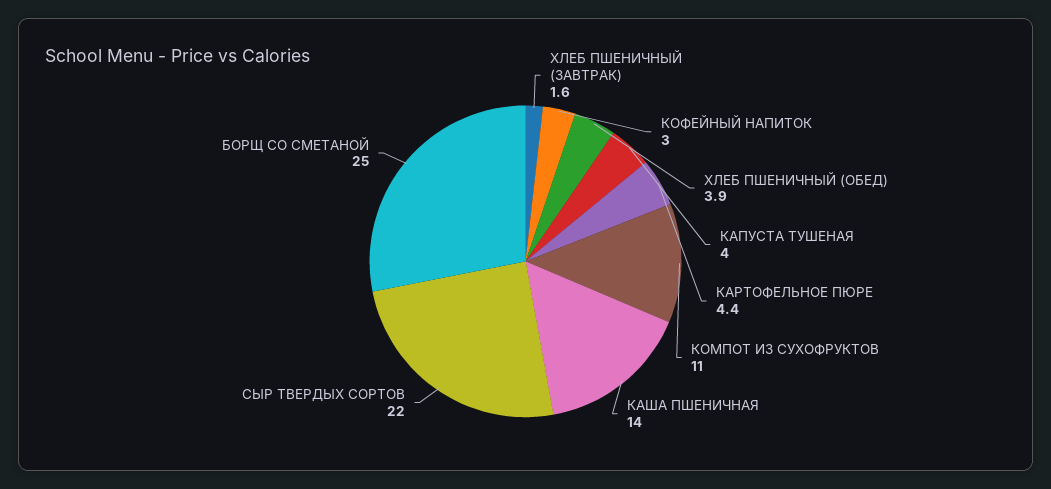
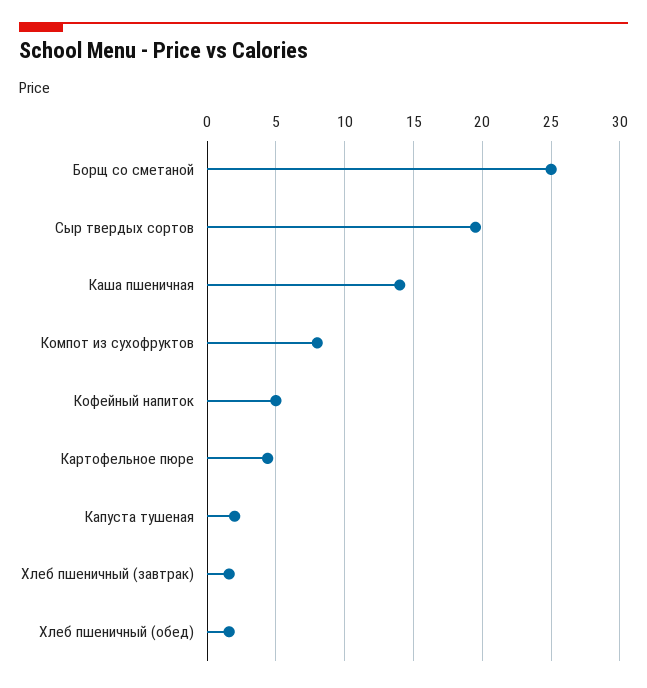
КОФЕЙНЫЙ НАПИТОК: 3 -> 5
ХЛЕБ ПШЕНИЧНЫЙ (ОБЕД): 3.9 -> 1.5
КАПУСТА ТУШЕНАЯ: 4 -> 2
КОМПОТ ИЗ СУХОФРУКТОВ: 11 -> 8
СЫР ТВЕРДЫХ СОРТОВ: 22 -> 19.5

